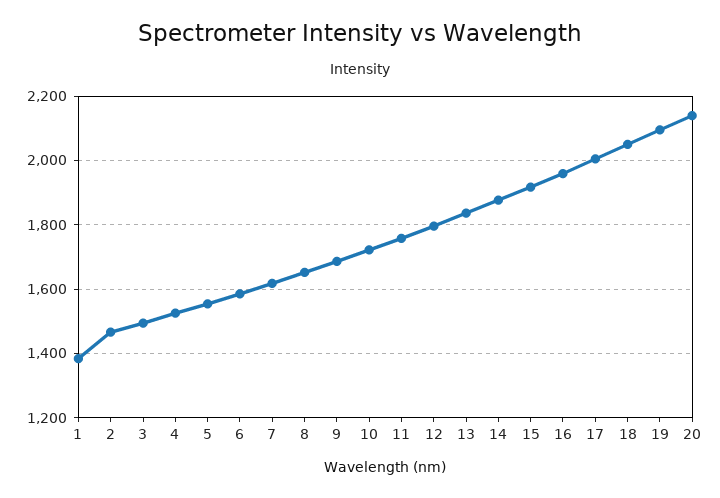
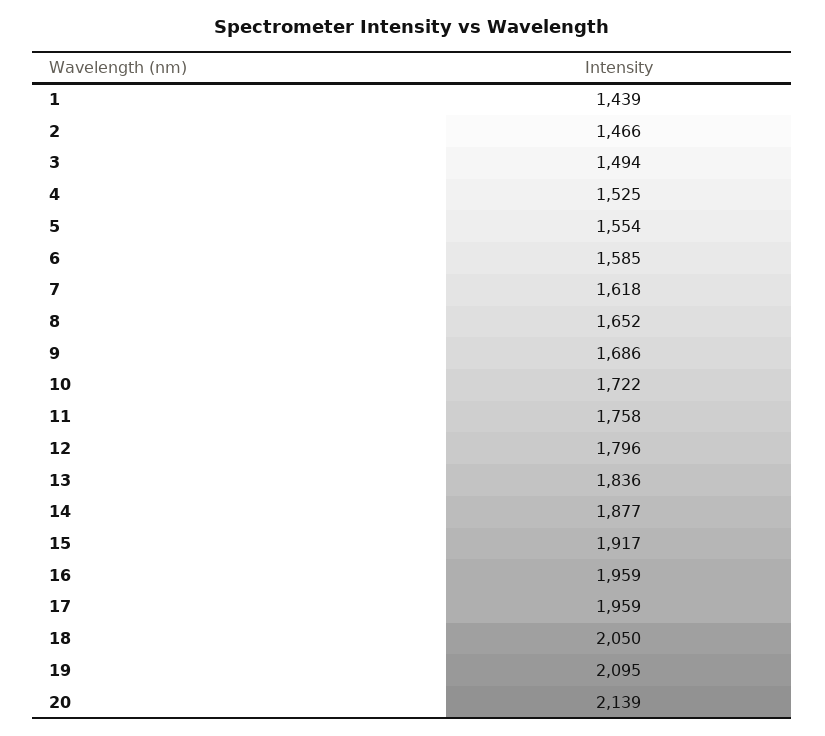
1: 1380 -> 1439
17: 2000 -> 1959

